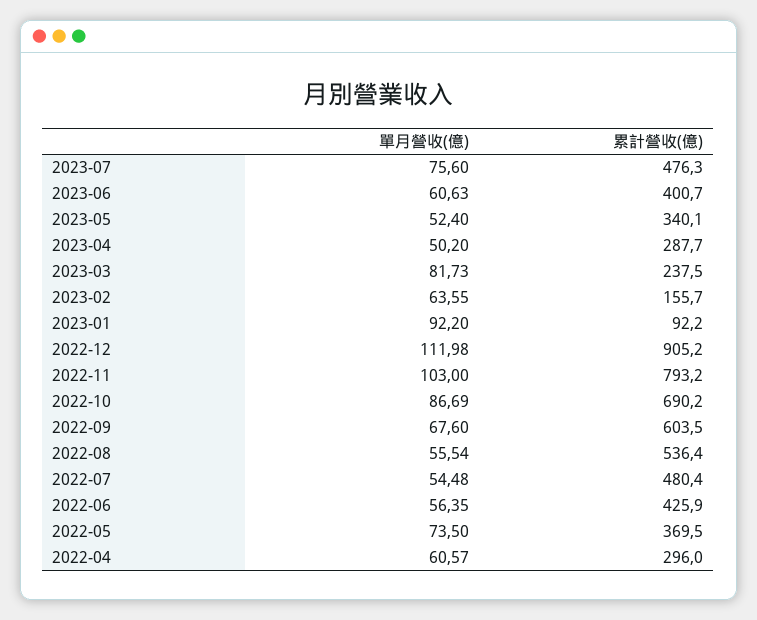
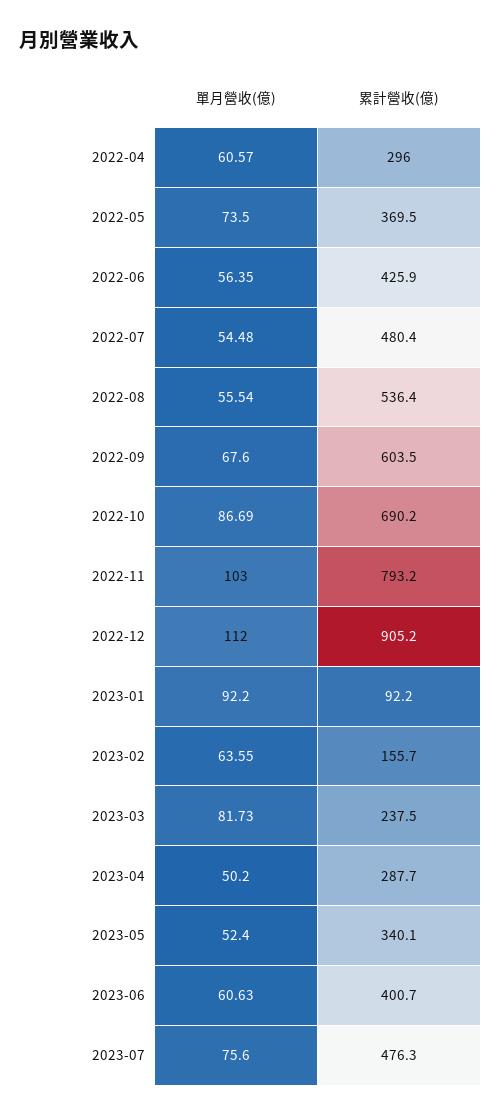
單月營收(億), 2022-12: 111.98 -> 112

